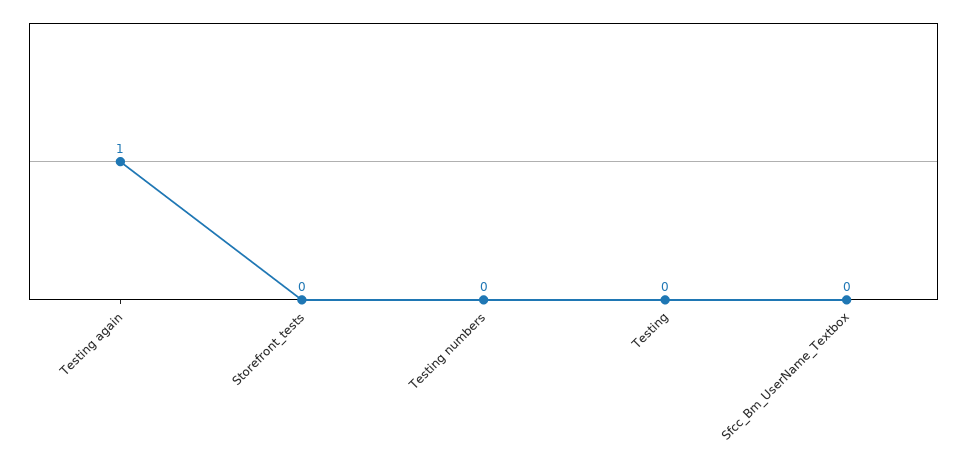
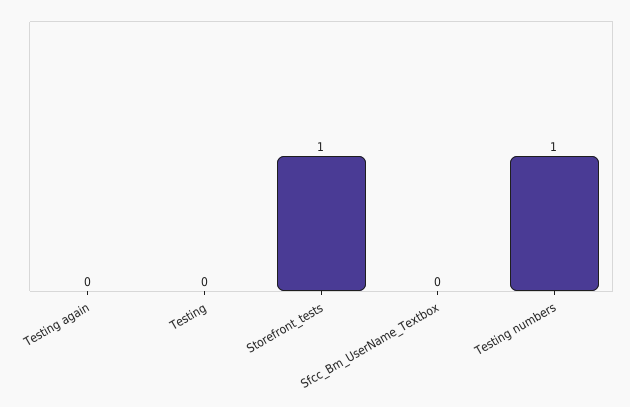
Testing again: 1 -> 0
Storefront_tests: 0 -> 1
Testing numbers: 0 -> 1

